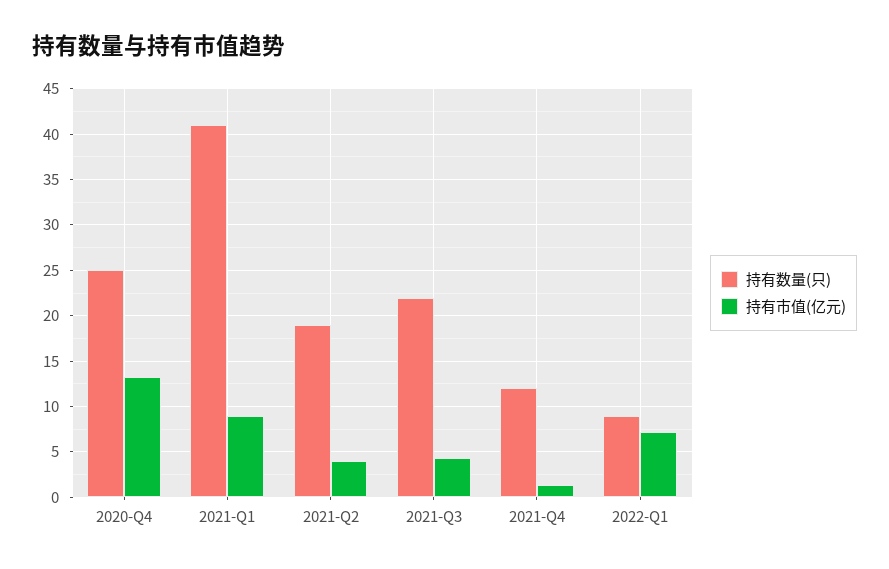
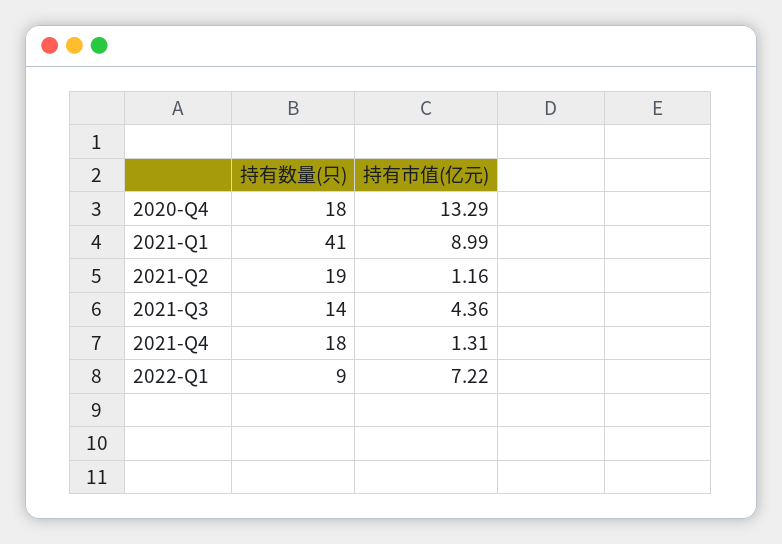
持有数量(只), 2020-Q4: 25 -> 18
持有市值(亿元), 2021-Q2: 4 -> 1.16
持有数量(只), 2021-Q3: 22 -> 14
持有数量(只), 2021-Q4: 12 -> 18

